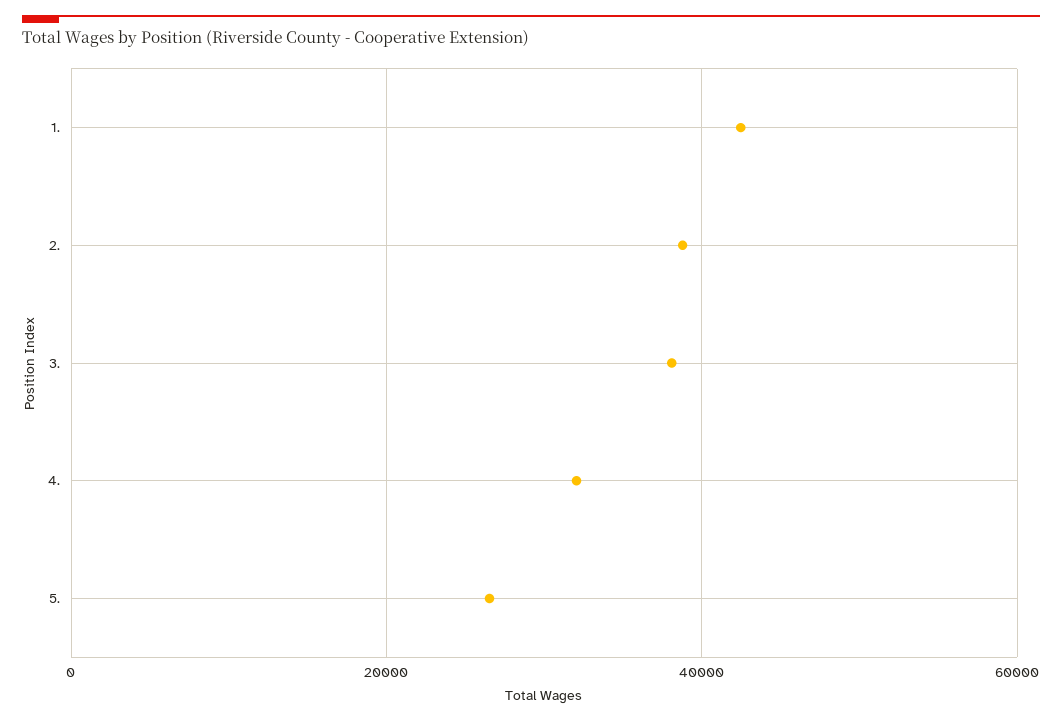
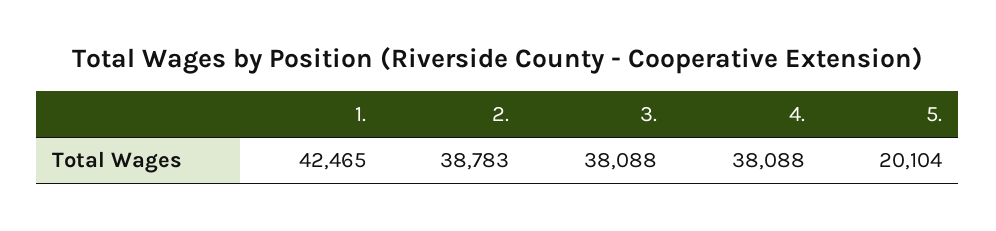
4.: 32000 -> 38088
5.: 26000 -> 20104

